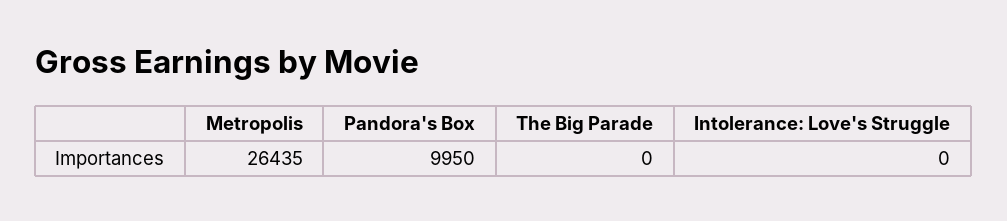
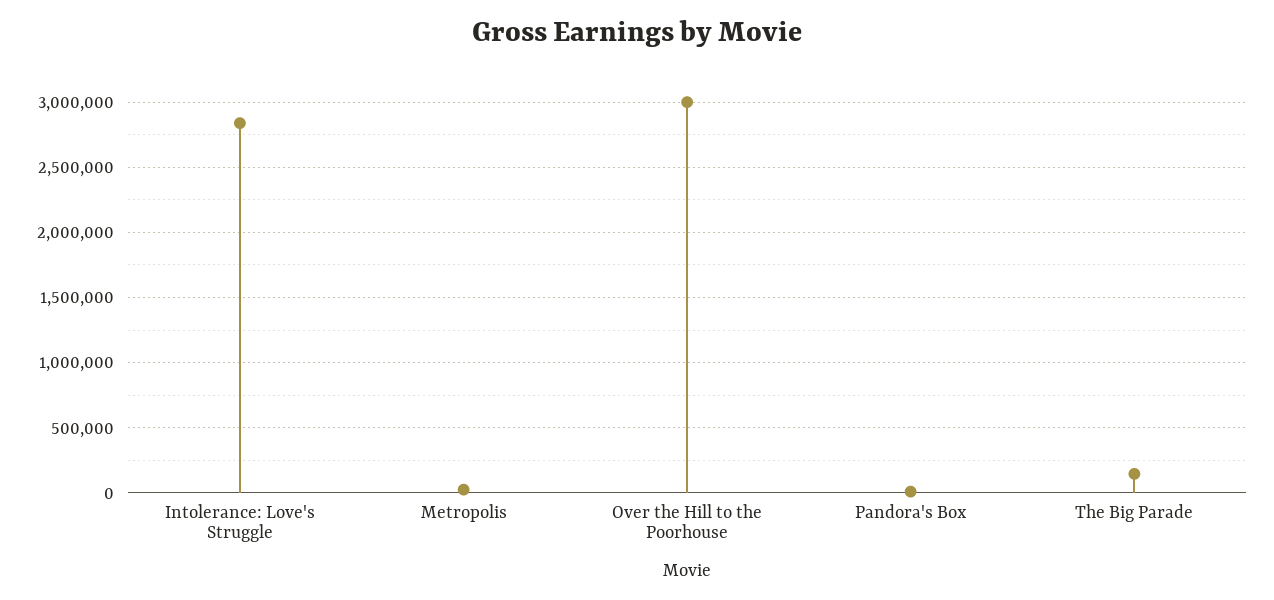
The Big Parade: 0 -> 150000
Intolerance: Love's Struggle: 0 -> 2850000
Over the Hill to the Poorhouse: none -> 3000000

